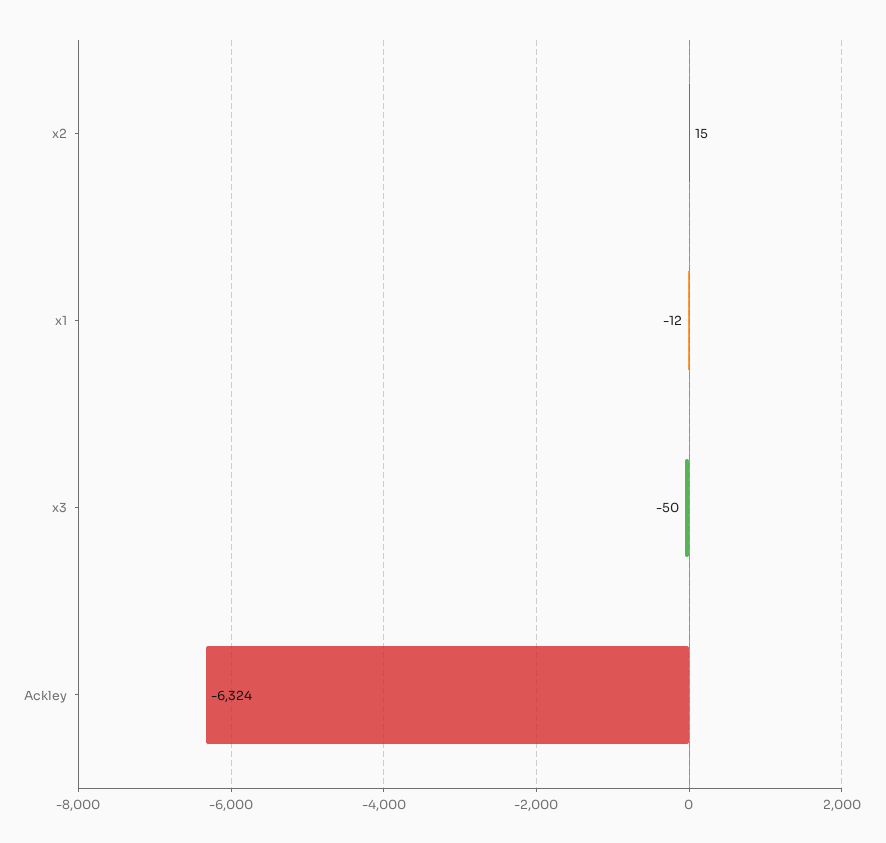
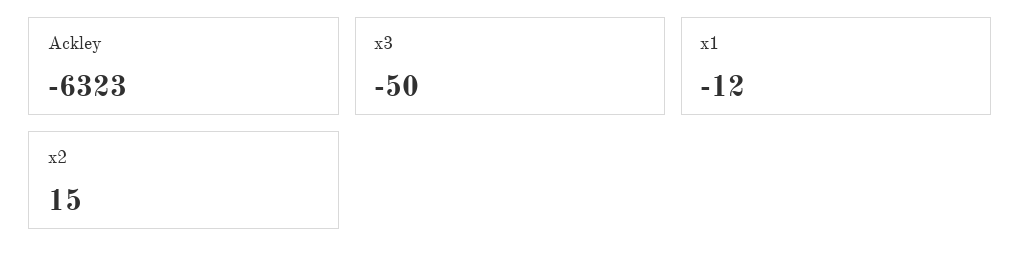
Ackley: -6324 -> -6323

